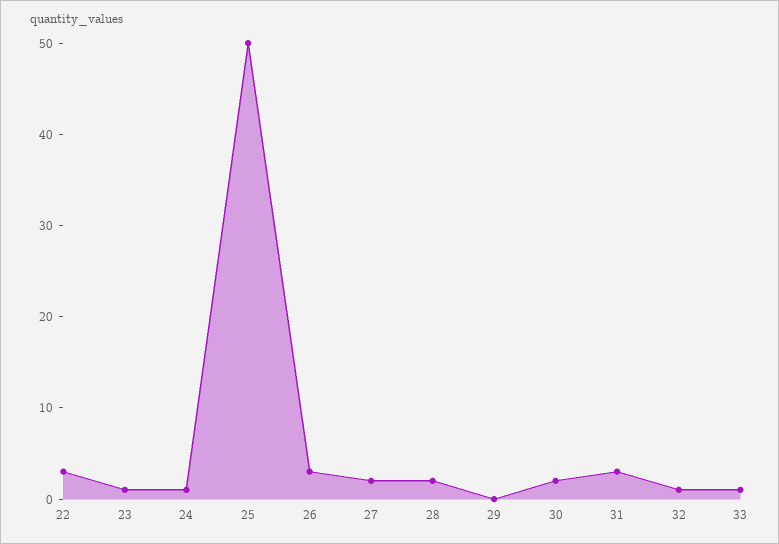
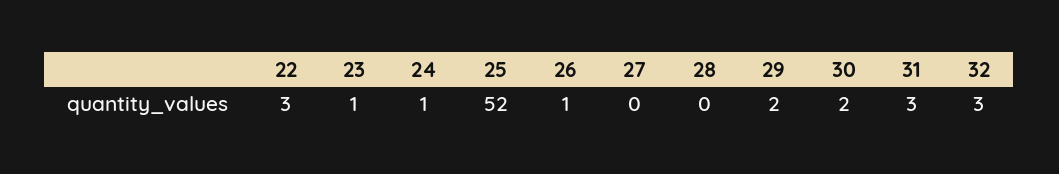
25: 50 -> 52
26: 3 -> 1
27: 2 -> 0
28: 2 -> 0
29: 0 -> 2
32: 1 -> 3
33: 1 -> none

